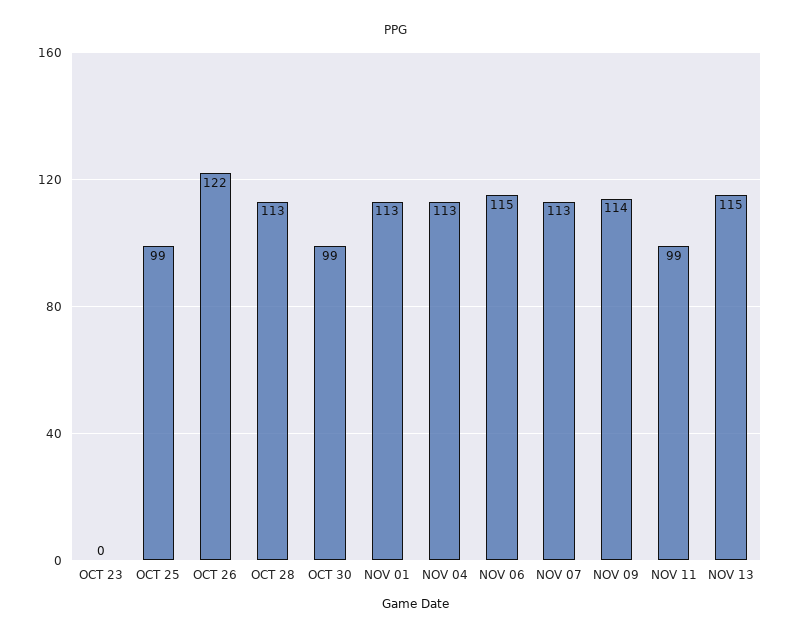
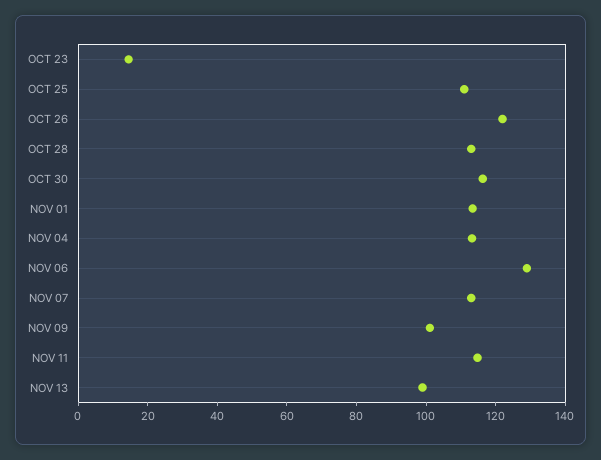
OCT 23: 0 -> 15
OCT 25: 99 -> 110
OCT 30: 99 -> 115
NOV 06: 115 -> 130
NOV 09: 114 -> 100
NOV 11: 99 -> 115
NOV 13: 115 -> 100

